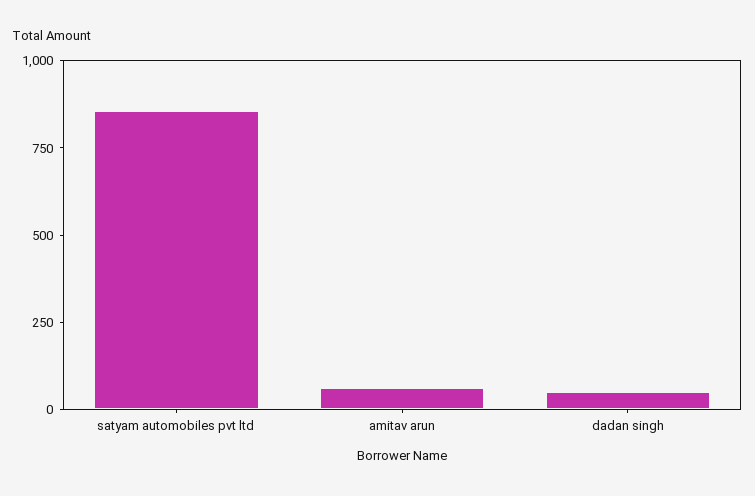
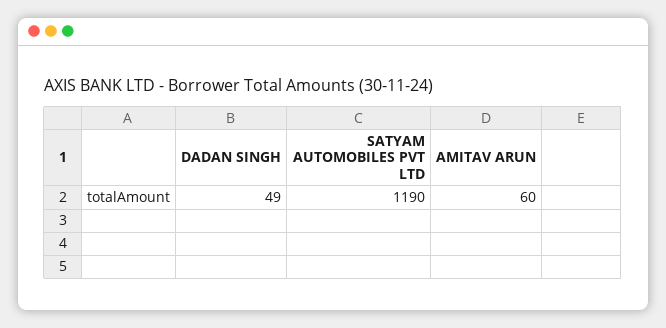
satyam automobiles pvt ltd: 850 -> 1190

